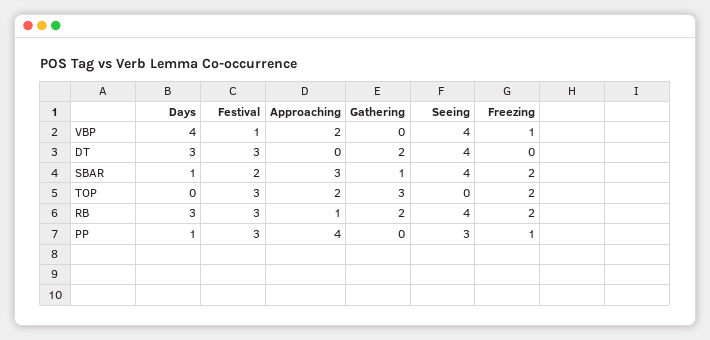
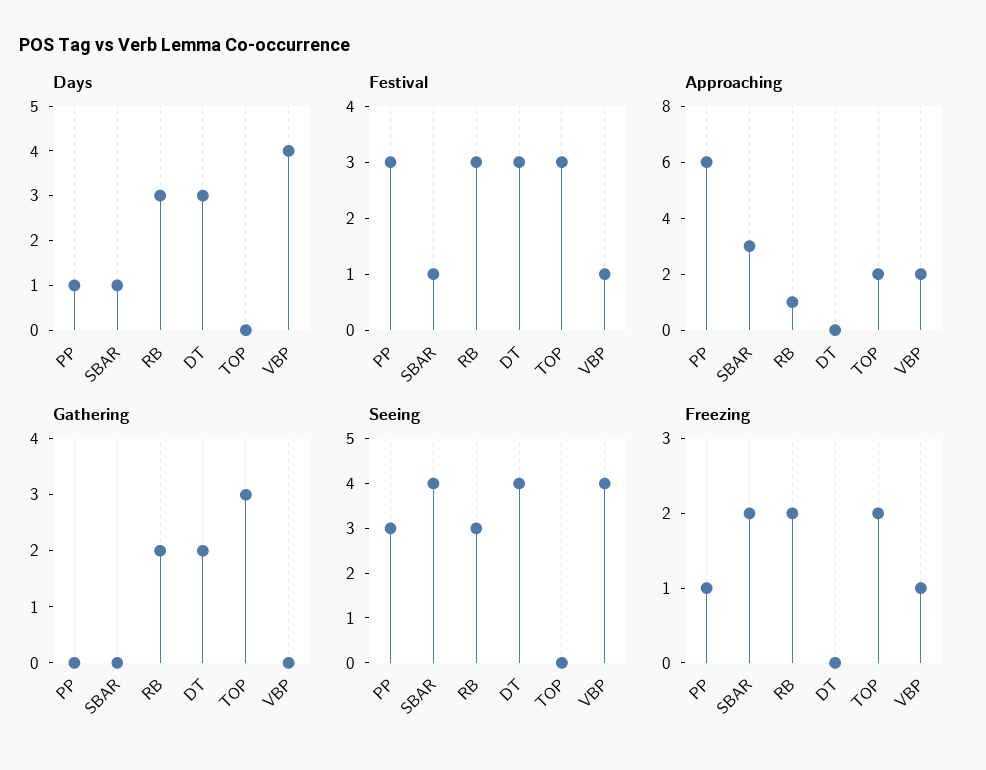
Festival, SBAR: 2 -> 1
Gathering, SBAR: 1 -> 0
Seeing, RB: 4 -> 3
Approaching, PP: 4 -> 6

